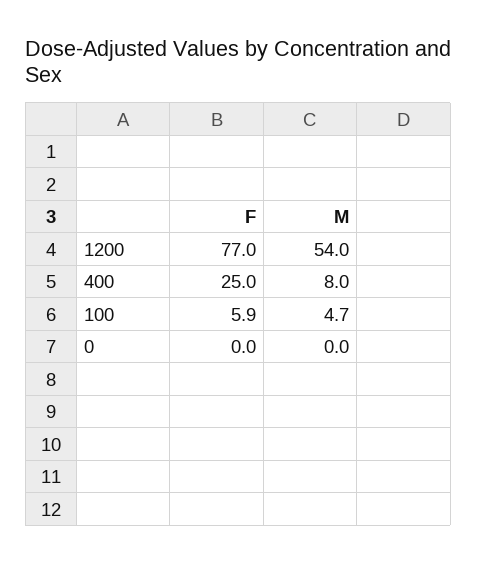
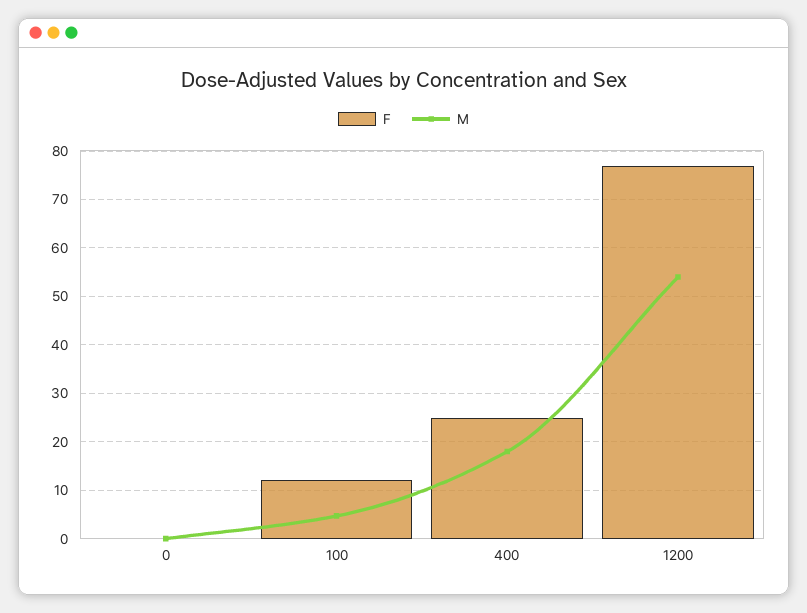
M, 400: 8 -> 18
F, 100: 5.9 -> 12

